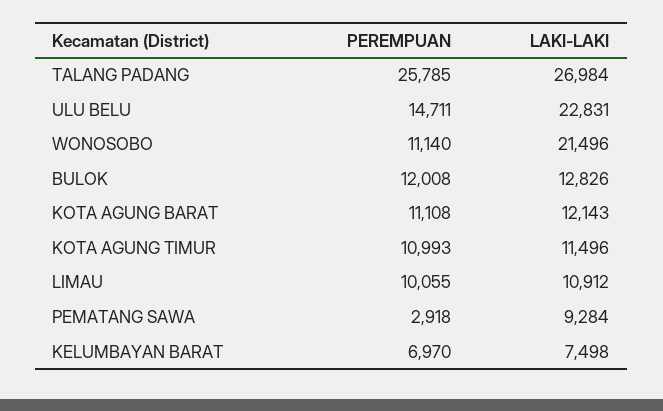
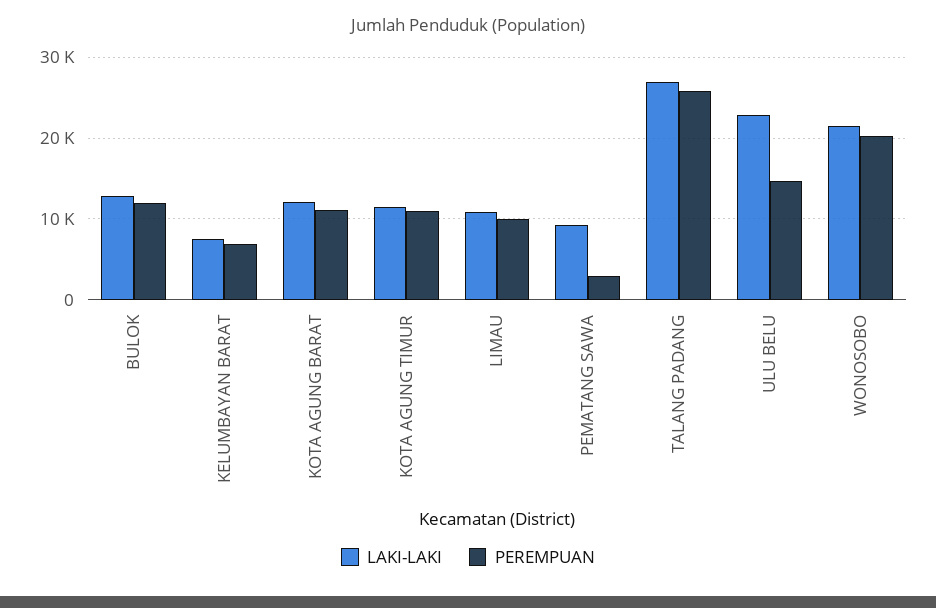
PEREMPUAN, WONOSOBO: 11140 -> 20000

